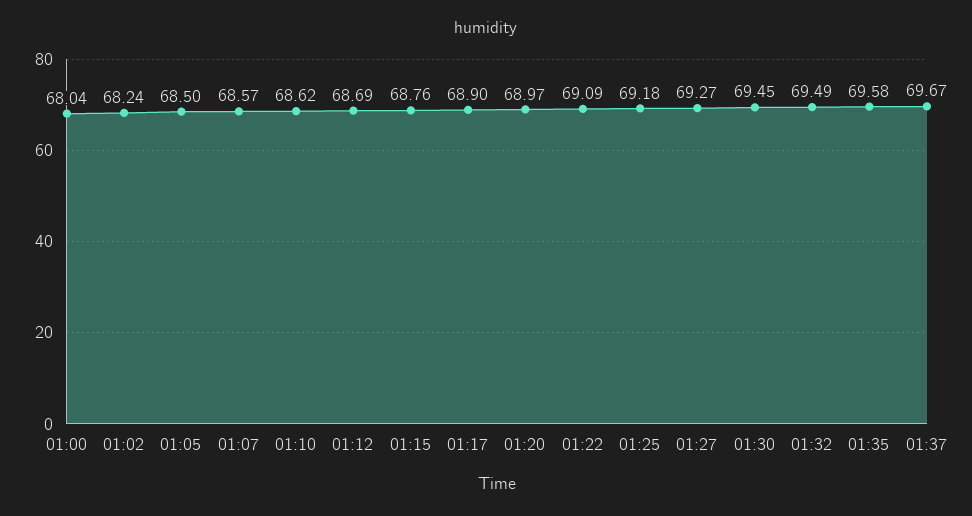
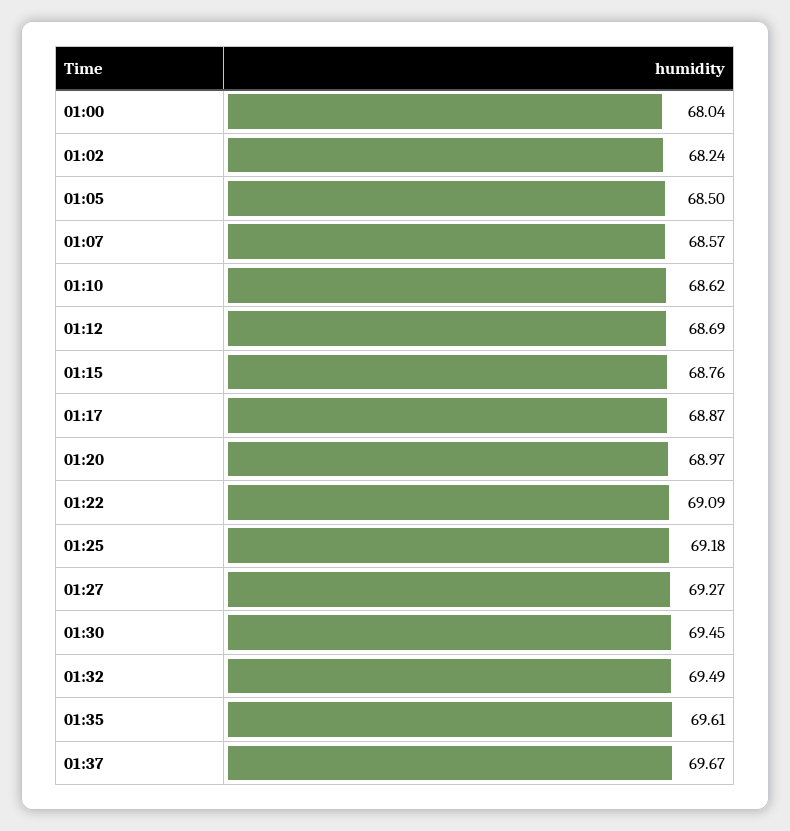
01:17: 68.9 -> 68.87
01:35: 69.58 -> 69.61

